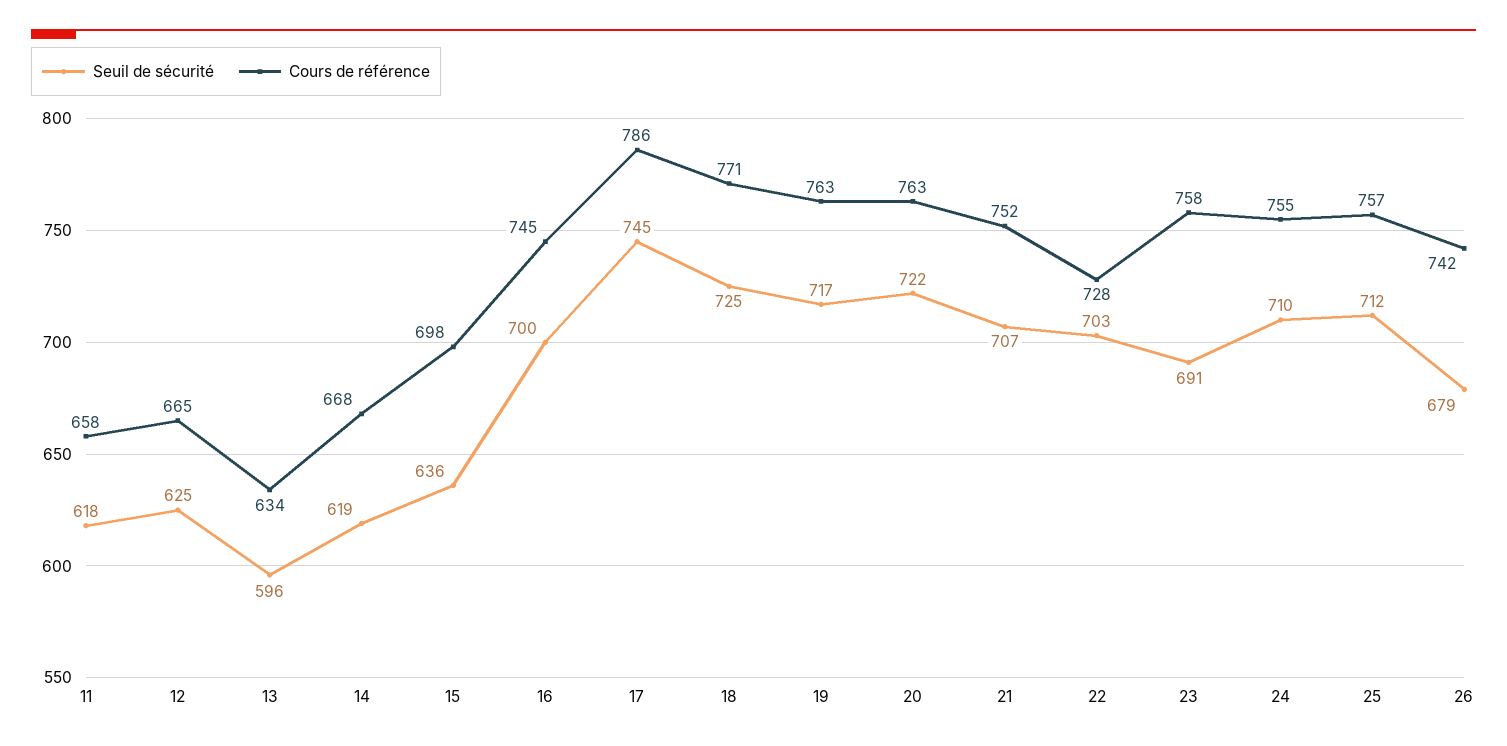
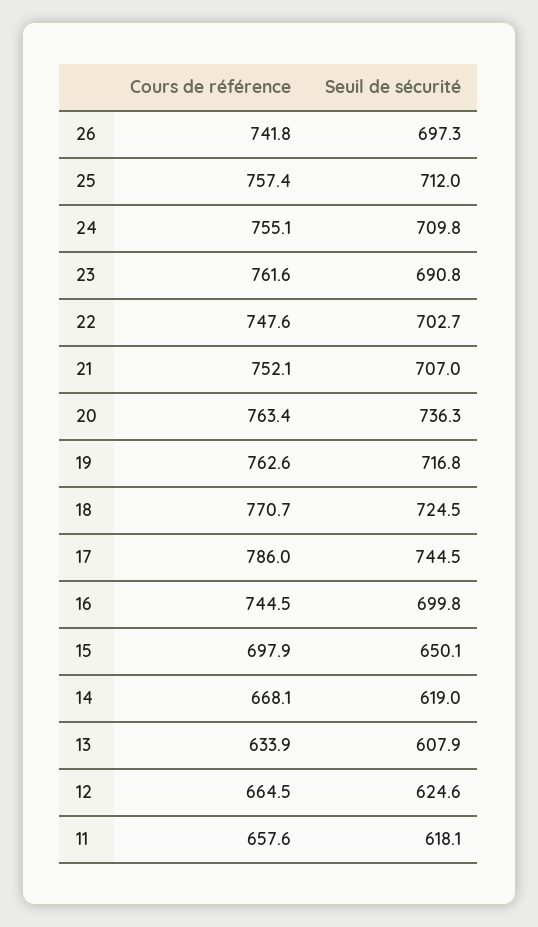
Seuil de sécurité, 13: 596 -> 607.9
Seuil de sécurité, 15: 636 -> 650.1
Seuil de sécurité, 20: 722 -> 736.3
Cours de référence, 22: 728 -> 747.6
Cours de référence, 23: 758 -> 761.6
Seuil de sécurité, 26: 679 -> 697.3

